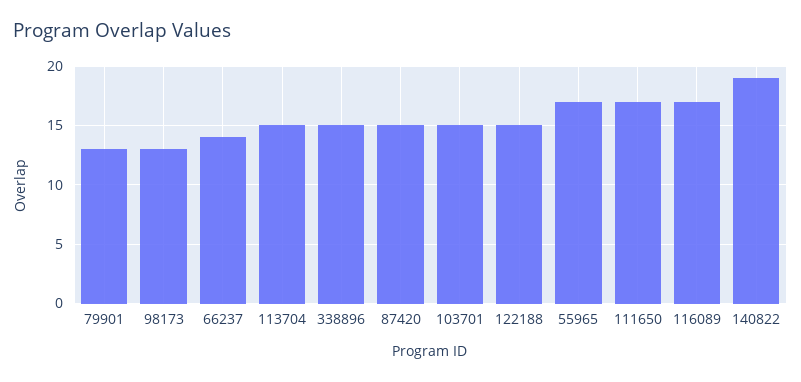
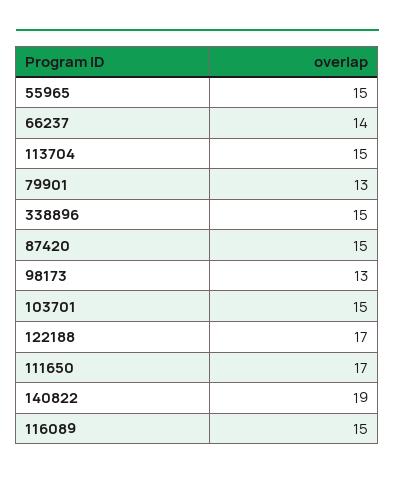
122188: 15 -> 17
55965: 17 -> 15
116089: 17 -> 15

